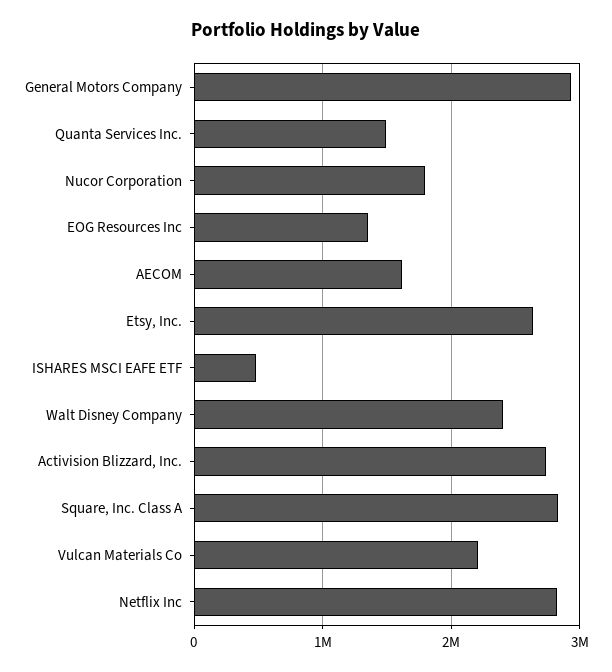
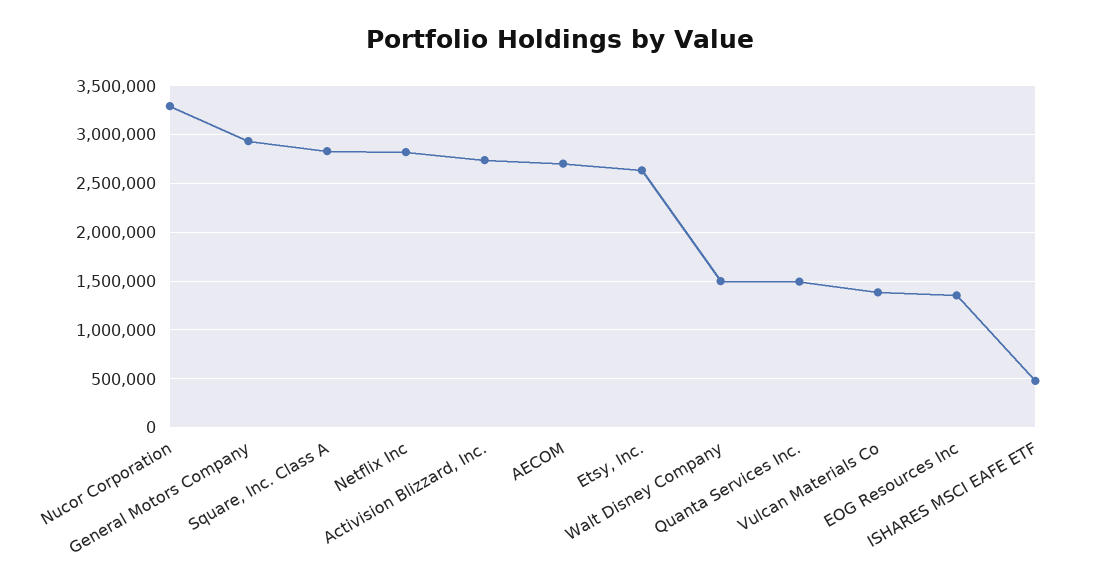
Nucor Corporation: 1800000 -> 3300000
AECOM: 1600000 -> 2700000
Walt Disney Company: 2400000 -> 1500000
Vulcan Materials Co: 2200000 -> 1400000

